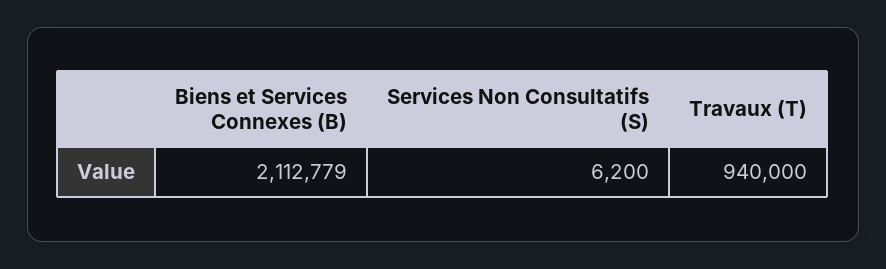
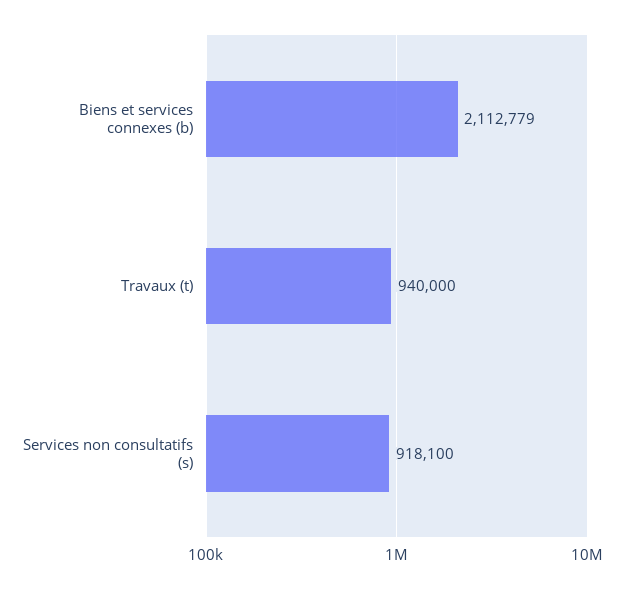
Services Non Consultatifs (S): 6200 -> 918100

